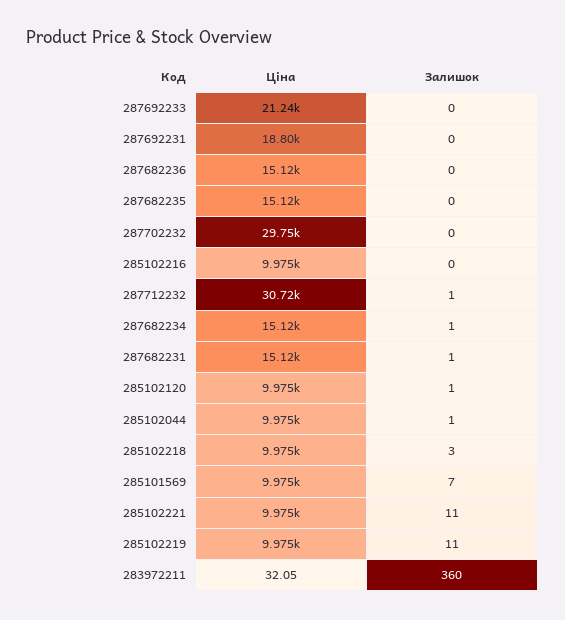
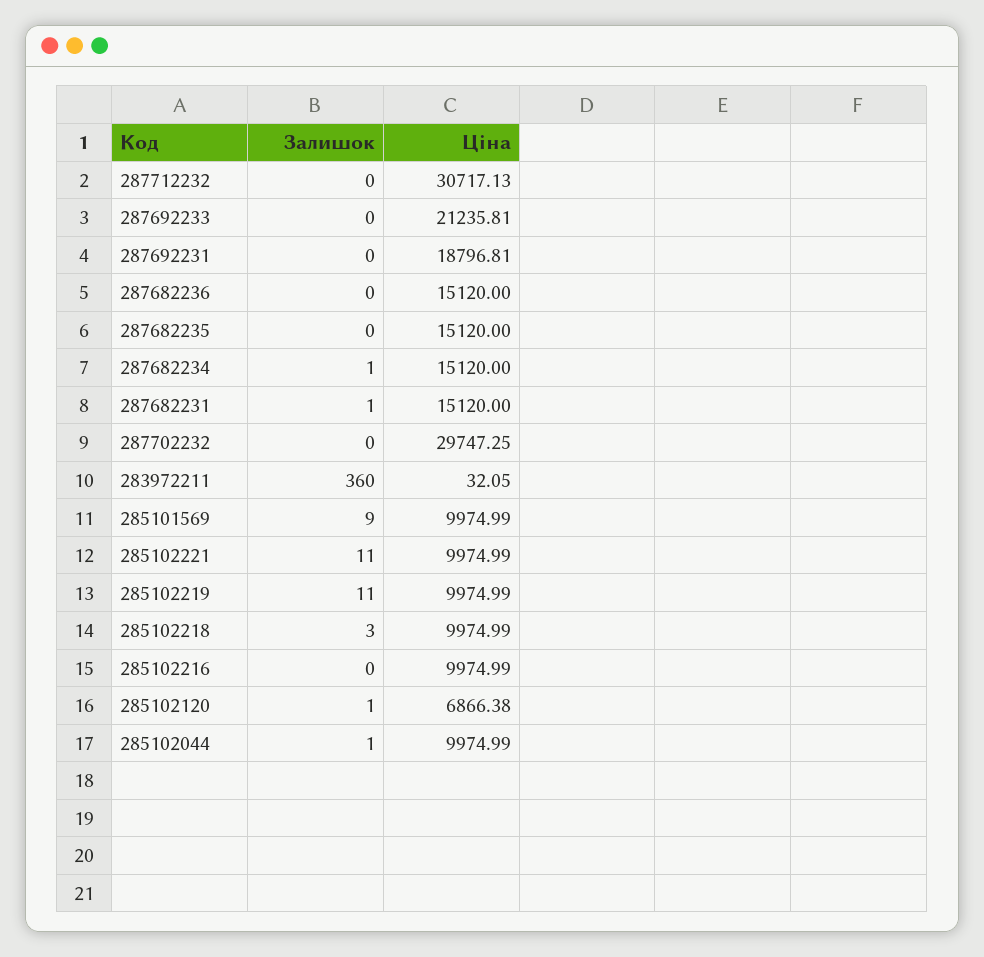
Залишок, 287712232: 1 -> 0
Ціна, 285102120: 9975 -> 6866.38
Залишок, 285101569: 7 -> 9

